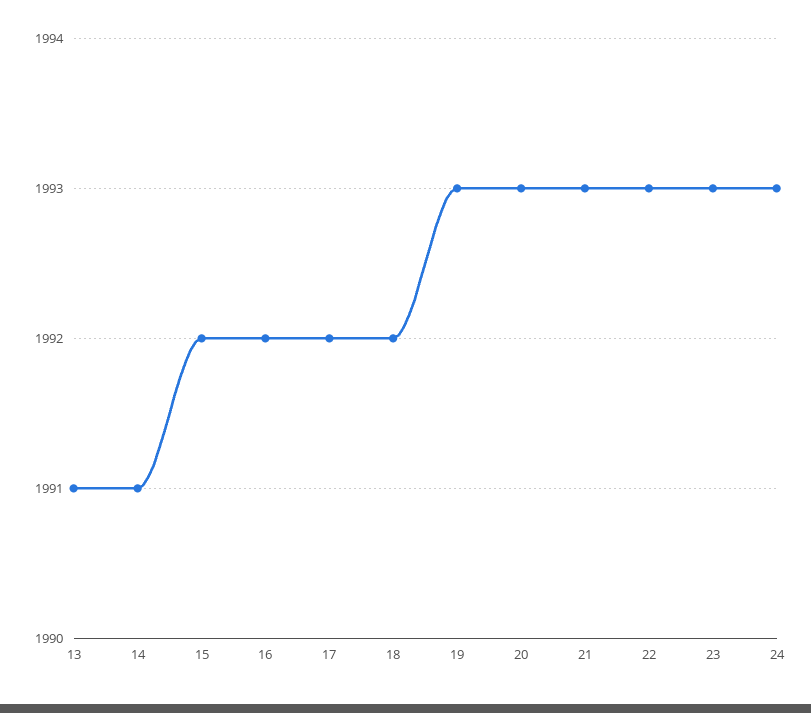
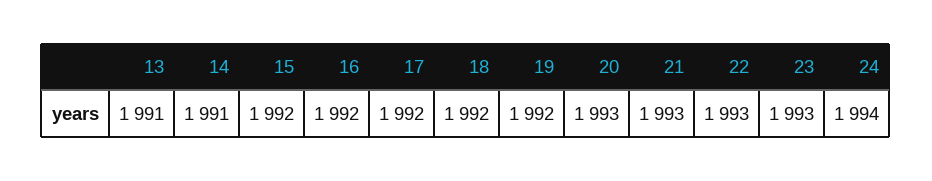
19: 1993 -> 1992
24: 1993 -> 1994

